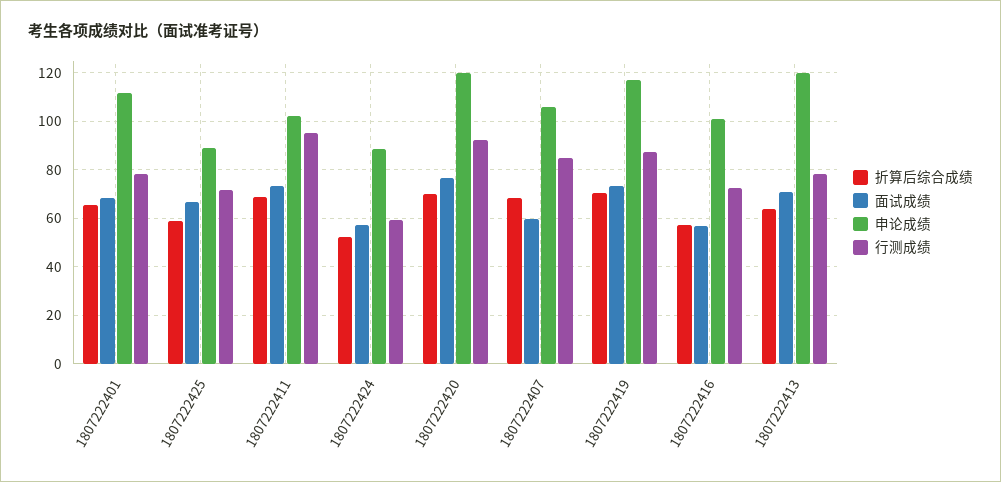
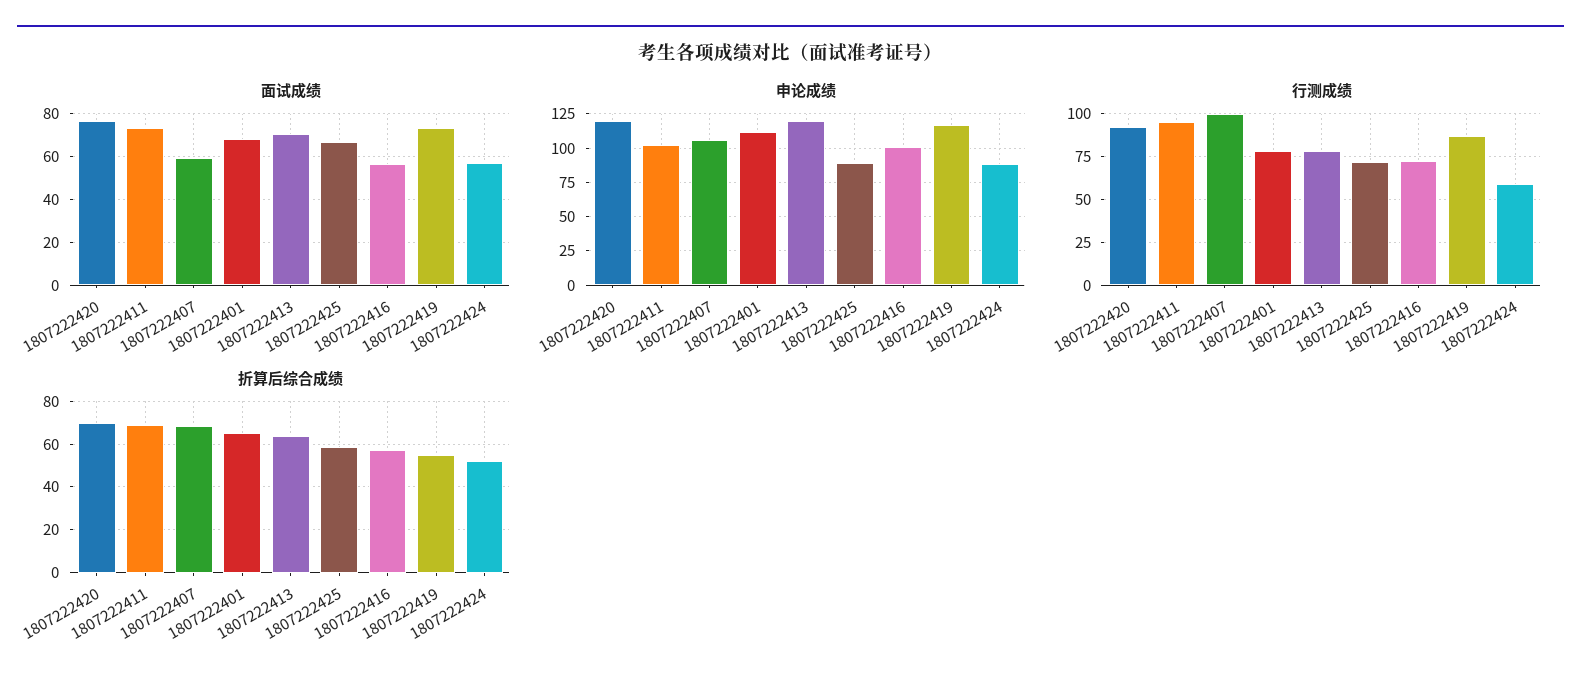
行测成绩, 1807222407: 85 -> 100
折算后综合成绩, 1807222419: 70 -> 55

